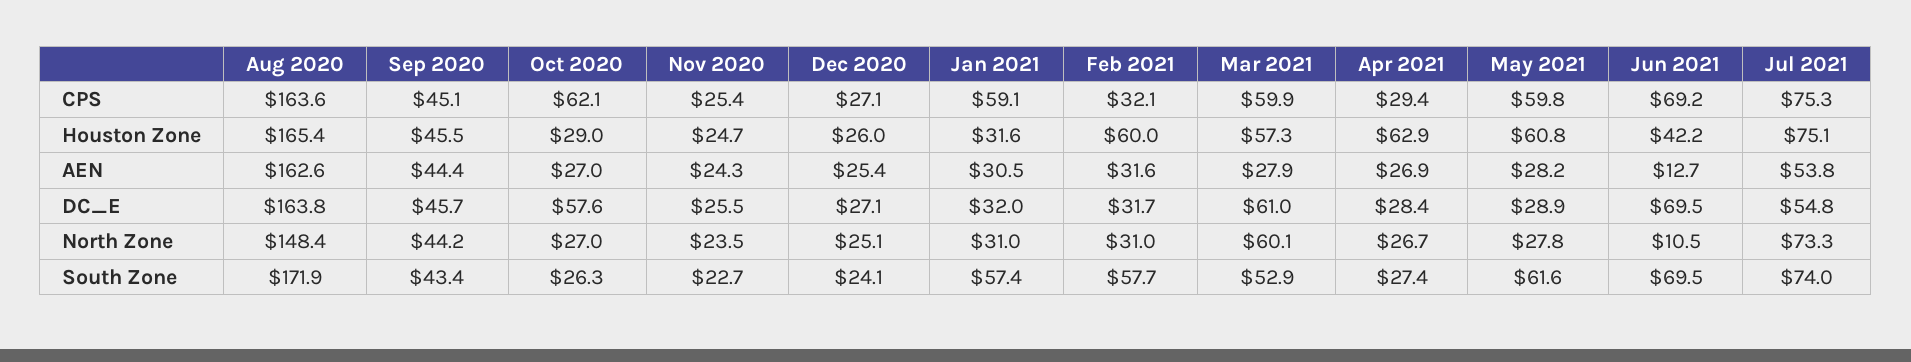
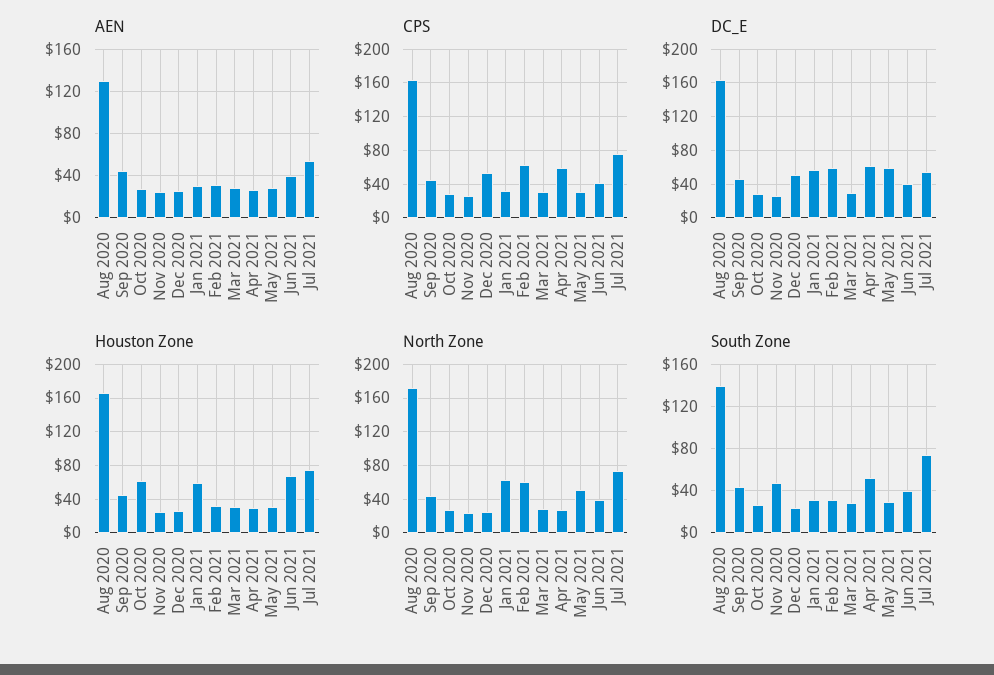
CPS, Oct 2020: 62.1 -> 30
CPS, Dec 2020: 27.1 -> 50
CPS, Jan 2021: 59.1 -> 30
CPS, Feb 2021: 32.1 -> 60
CPS, Mar 2021: 59.9 -> 30
CPS, Apr 2021: 29.4 -> 60
CPS, May 2021: 59.8 -> 30
CPS, Jun 2021: 69.2 -> 40
Houston Zone, Oct 2020: 29 -> 60
Houston Zone, Jan 2021: 31.6 -> 60
Houston Zone, Feb 2021: 60 -> 30
Houston Zone, Mar 2021: 57.3 -> 30
Houston Zone, Apr 2021: 62.9 -> 30
Houston Zone, May 2021: 60.8 -> 30
Houston Zone, Jun 2021: 42.2 -> 70
AEN, Aug 2020: 162.6 -> 130
AEN, Jun 2021: 12.7 -> 40
DC_E, Oct 2020: 57.6 -> 30
DC_E, Dec 2020: 27.1 -> 50
DC_E, Jan 2021: 32 -> 60
DC_E, Feb 2021: 31.7 -> 60
DC_E, Mar 2021: 61 -> 30
DC_E, Apr 2021: 28.4 -> 60
DC_E, May 2021: 28.9 -> 60
DC_E, Jun 2021: 69.5 -> 40
North Zone, Aug 2020: 148.4 -> 170
North Zone, Jan 2021: 31 -> 60
North Zone, Feb 2021: 31 -> 60
North Zone, Mar 2021: 60.1 -> 30
North Zone, May 2021: 27.8 -> 50
North Zone, Jun 2021: 10.5 -> 40
South Zone, Aug 2020: 171.9 -> 140
South Zone, Nov 2020: 22.7 -> 50
South Zone, Jan 2021: 57.4 -> 30
South Zone, Feb 2021: 57.7 -> 30
South Zone, Mar 2021: 52.9 -> 30
South Zone, Apr 2021: 27.4 -> 50
South Zone, May 2021: 61.6 -> 30
South Zone, Jun 2021: 69.5 -> 40

